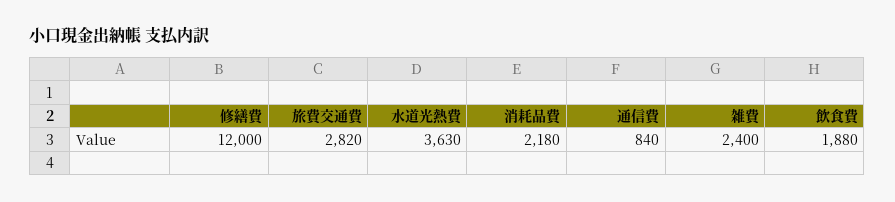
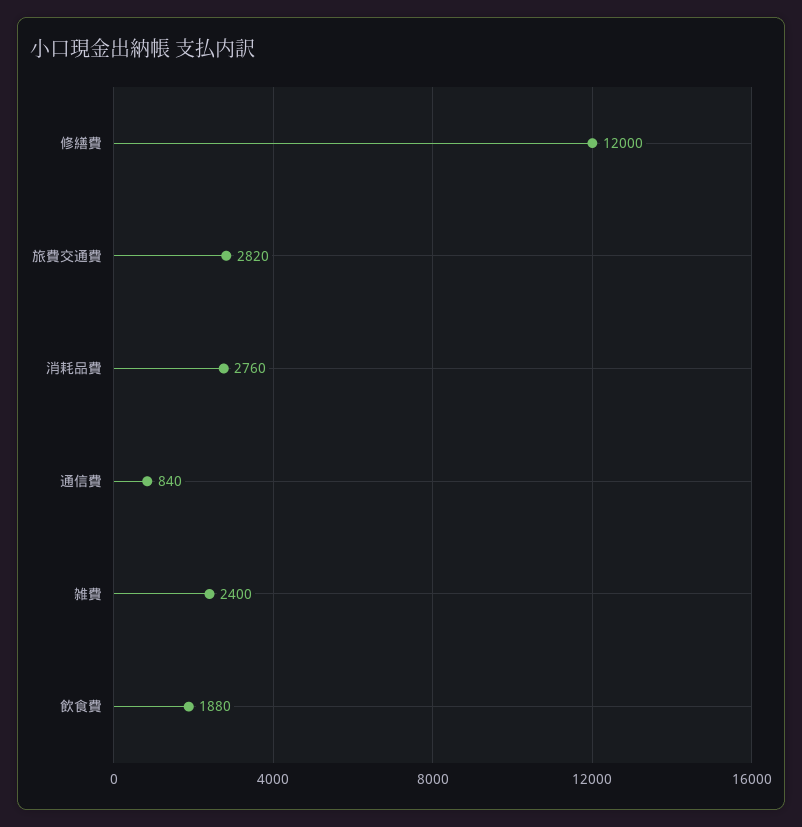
水道光熱費: 3630 -> none
消耗品費: 2180 -> 2760

